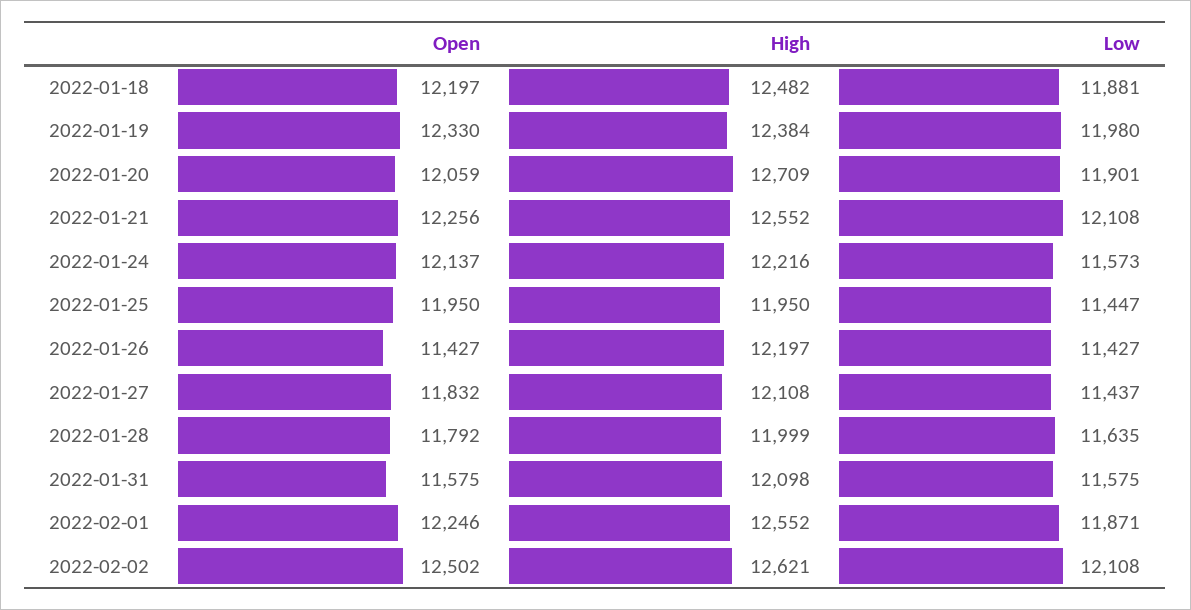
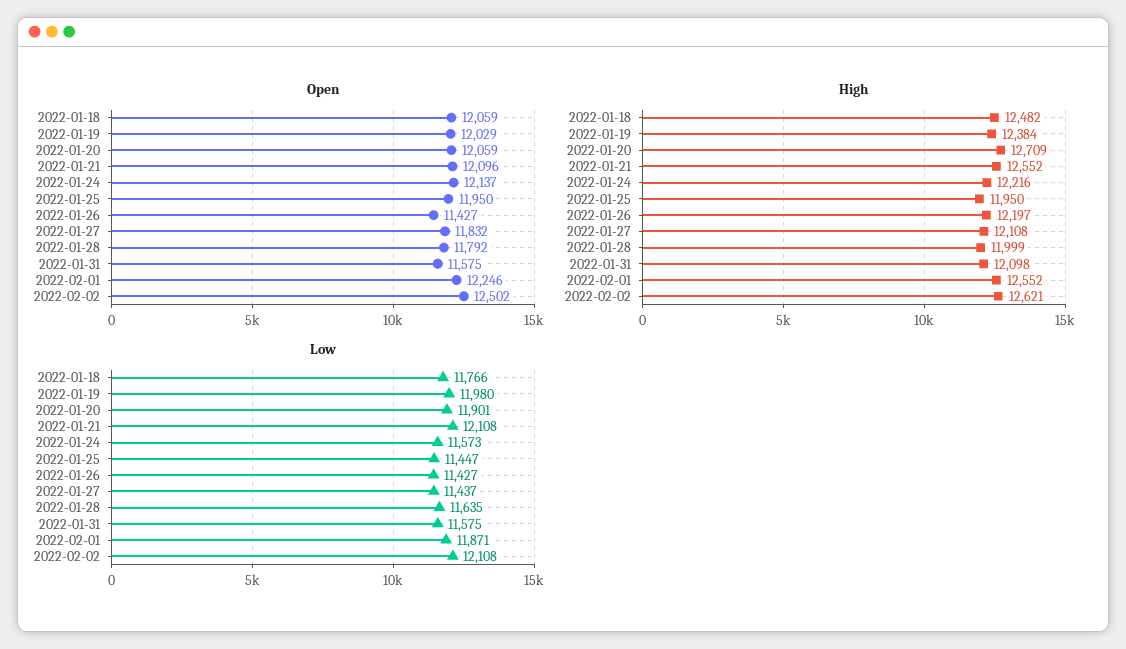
Open, 2022-01-18: 12197 -> 12059
Low, 2022-01-18: 11881 -> 11766
Open, 2022-01-19: 12330 -> 12029
Open, 2022-01-21: 12256 -> 12096

